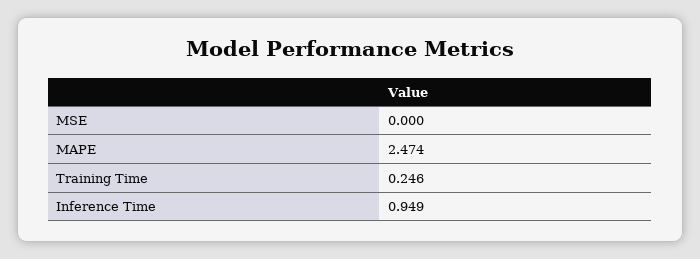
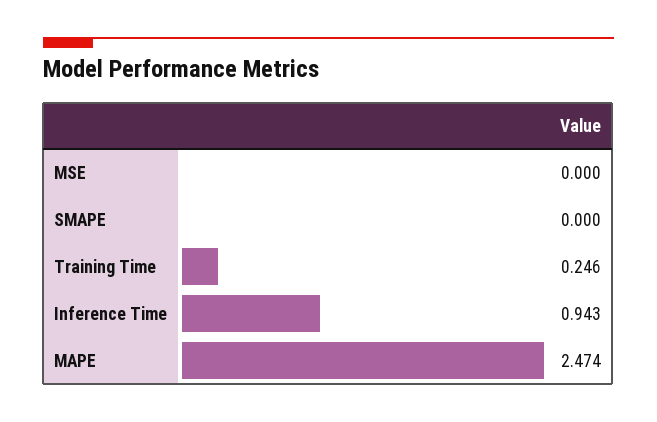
Inference Time: 0.949 -> 0.943
SMAPE: none -> 0

